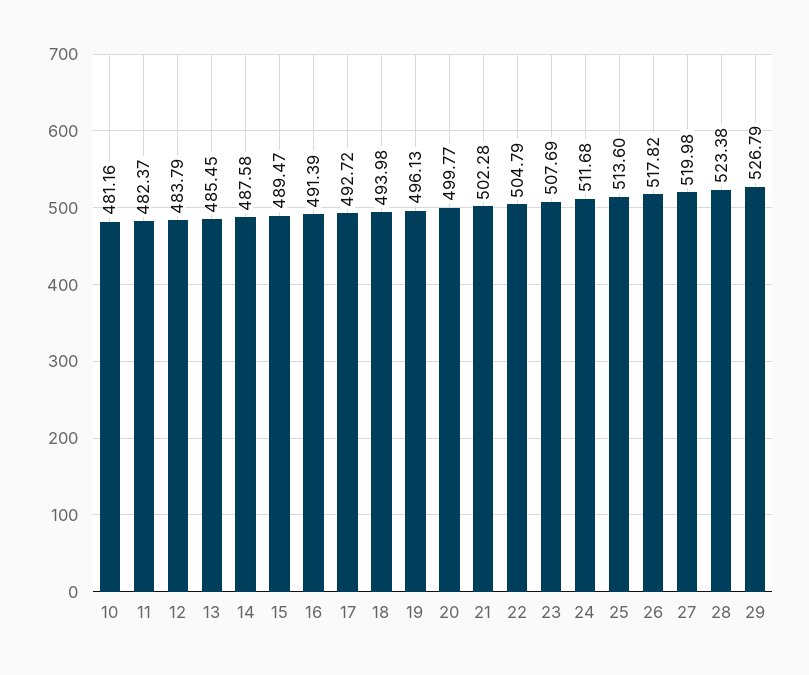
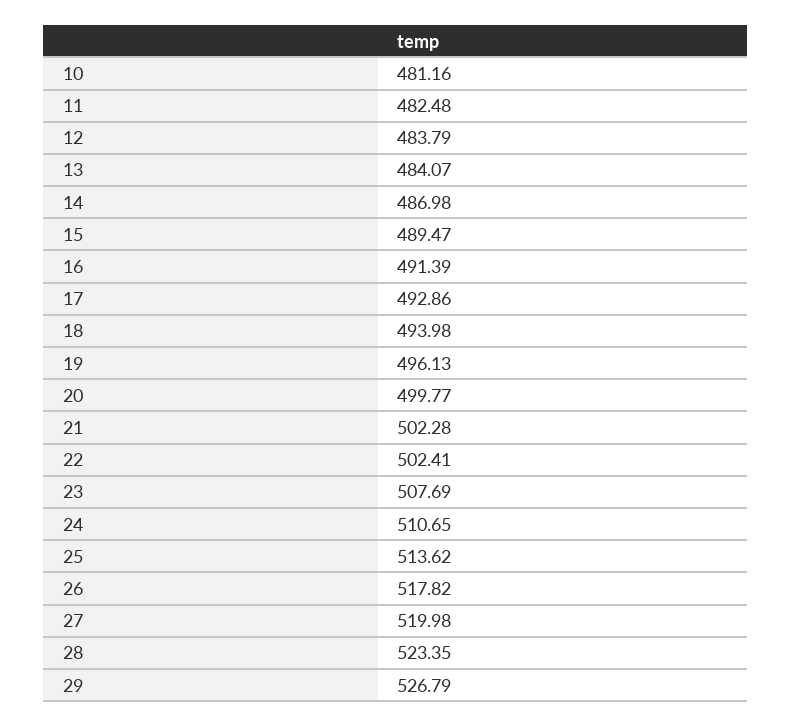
11: 482.37 -> 482.48
13: 485.45 -> 484.07
14: 487.58 -> 486.98
17: 492.72 -> 492.86
22: 504.79 -> 502.41
24: 511.68 -> 510.65
25: 513.6 -> 513.62
28: 523.38 -> 523.35

